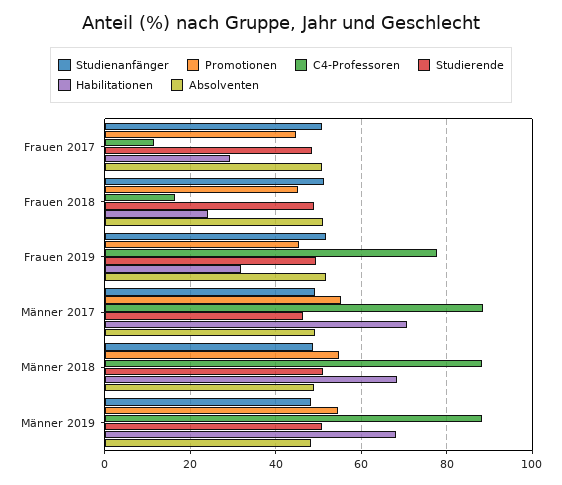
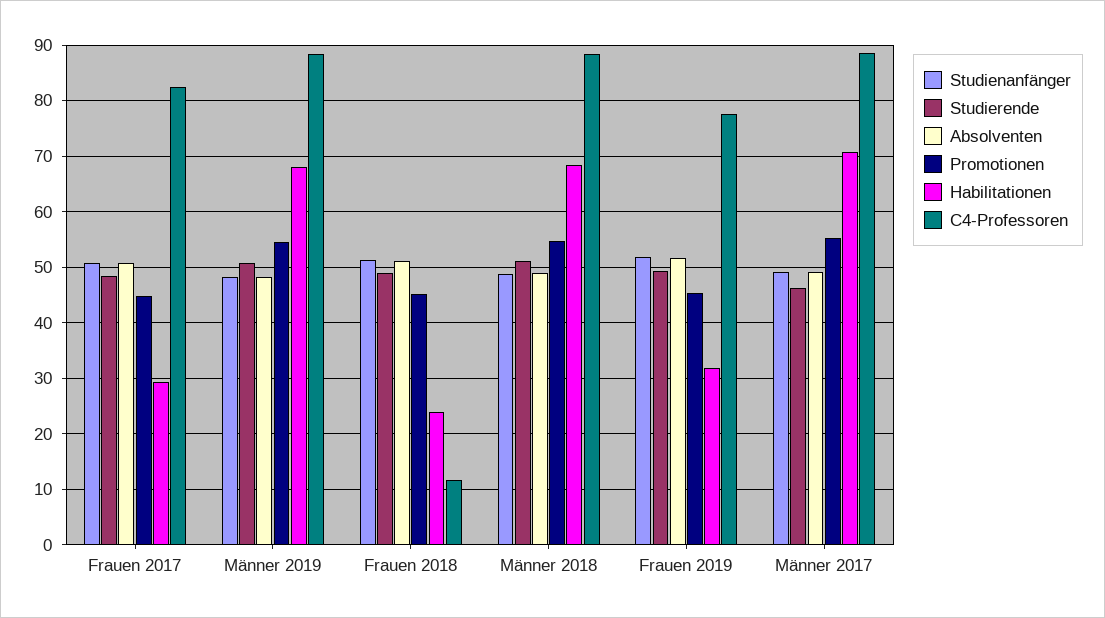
C4-Professoren, Frauen 2017: 12 -> 82
C4-Professoren, Frauen 2018: 16 -> 12

